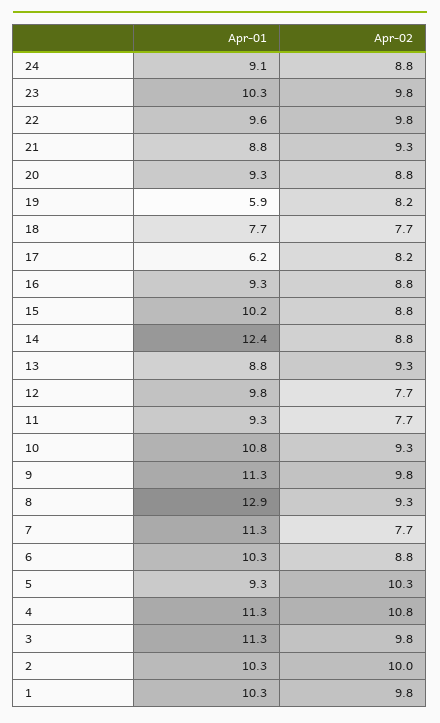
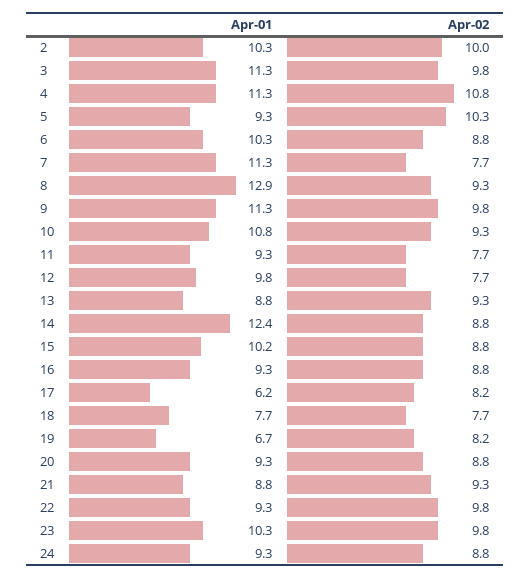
Apr-01, 24: 9.1 -> 9.3
Apr-01, 22: 9.6 -> 9.3
Apr-01, 19: 5.9 -> 6.7
Apr-01, 1: 10.3 -> none
Apr-02, 1: 9.8 -> none

